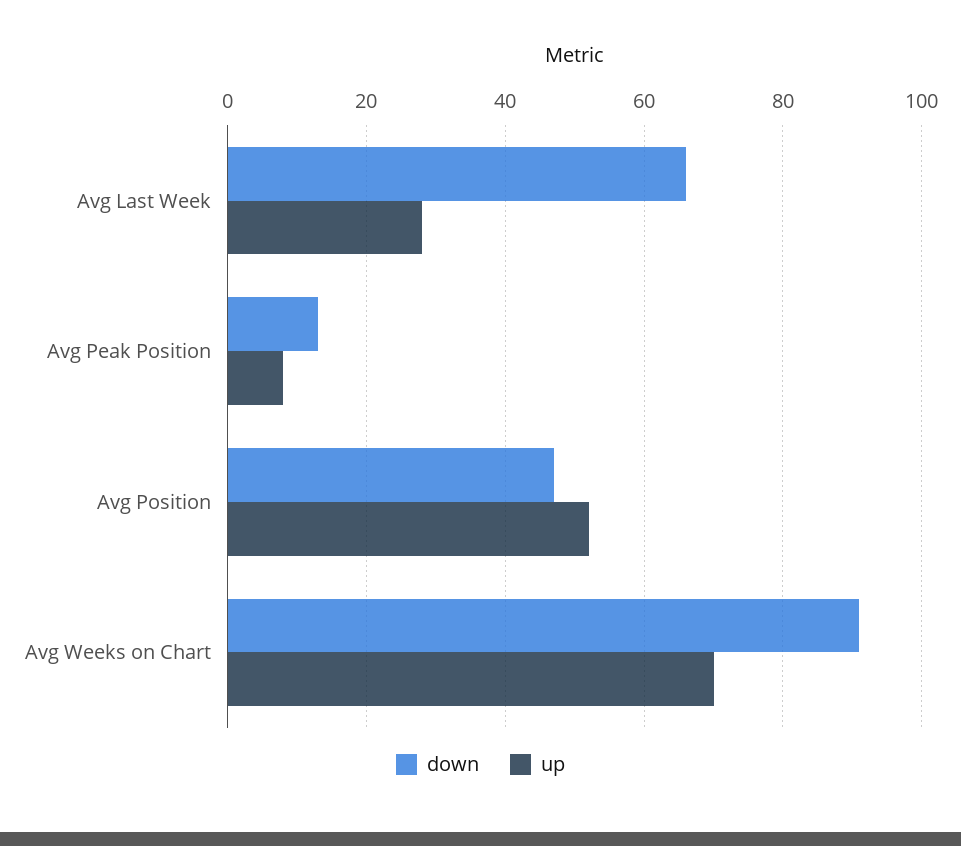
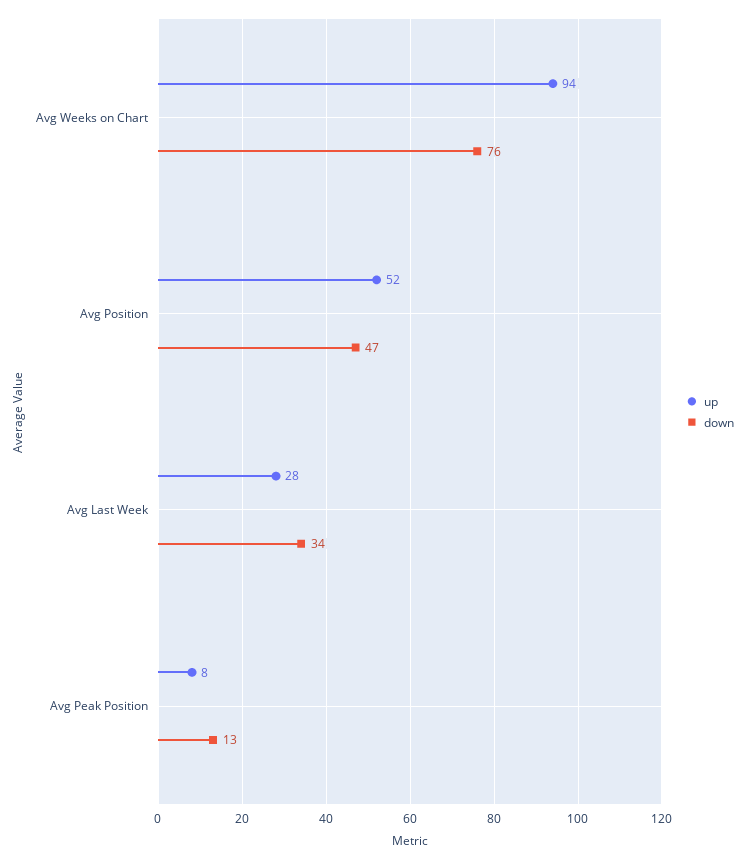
down, Avg Last Week: 65 -> 34
down, Avg Weeks on Chart: 90 -> 76
up, Avg Weeks on Chart: 70 -> 94

